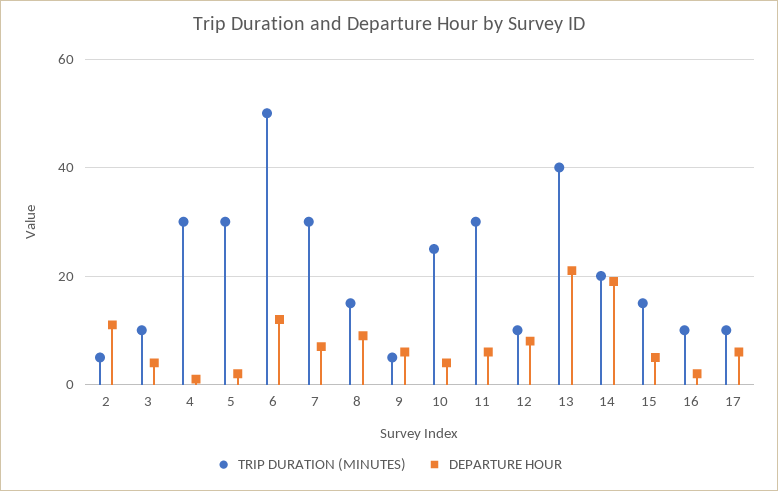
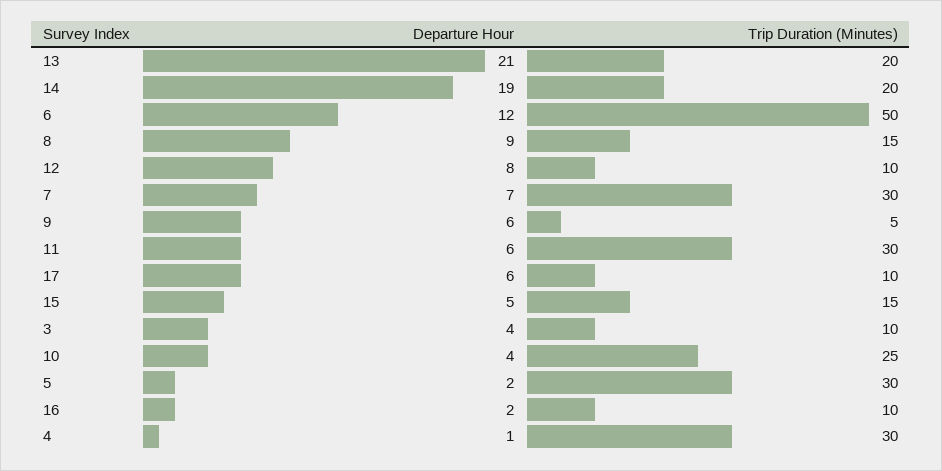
TRIP DURATION (MINUTES), 2: 5 -> none
DEPARTURE HOUR, 2: 10 -> none
TRIP DURATION (MINUTES), 13: 40 -> 20

